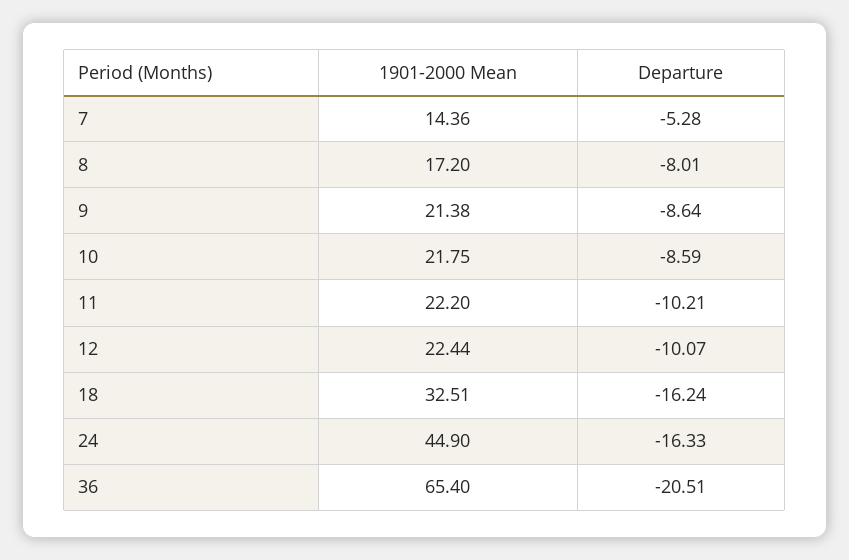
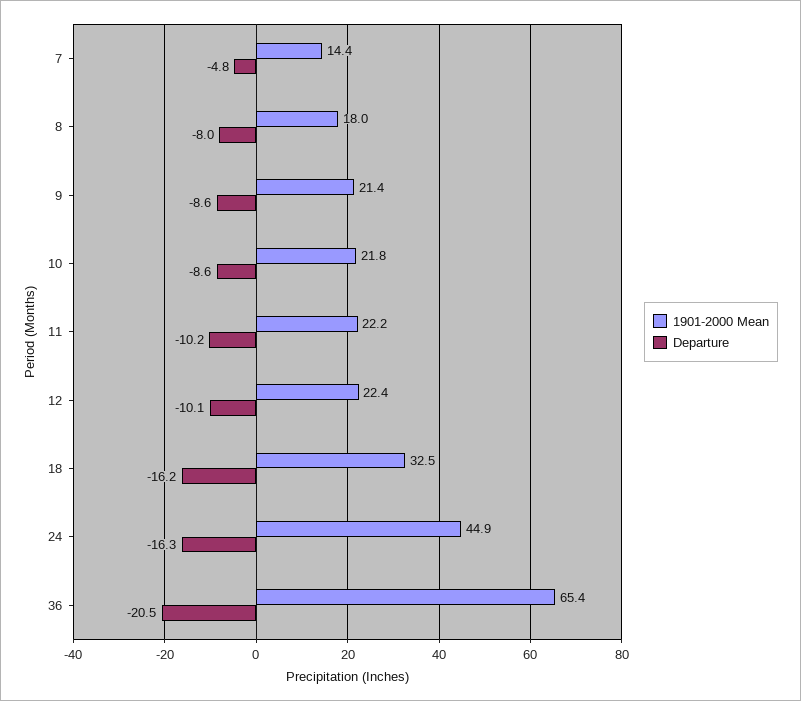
Departure, 7: -5.28 -> -4.8
1901-2000 Mean, 8: 17.2 -> 18

